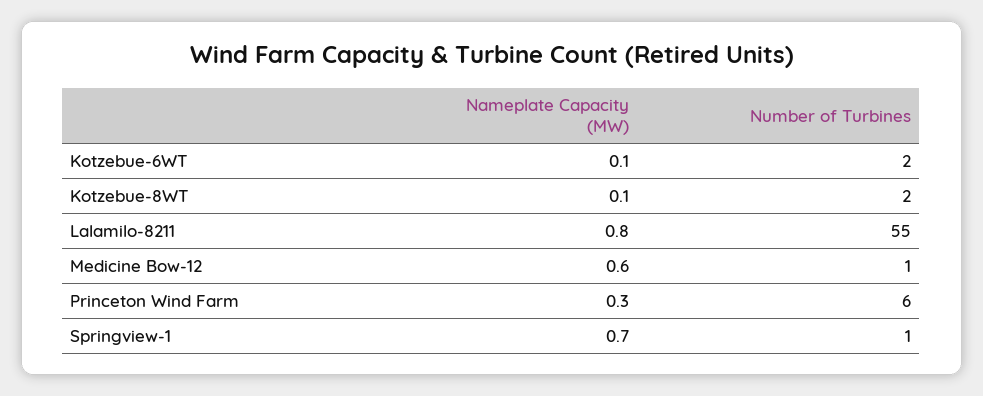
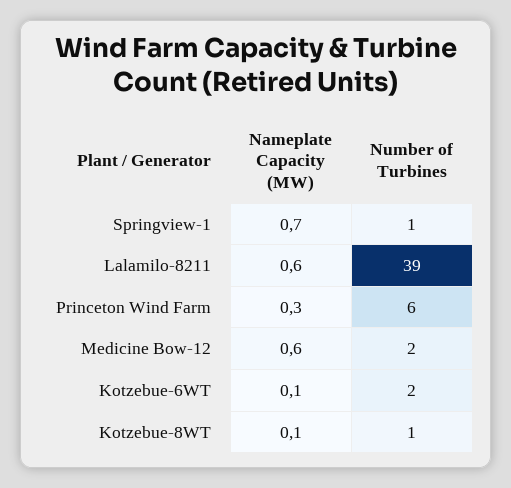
Number of Turbines, Kotzebue-8WT: 2 -> 1
Nameplate Capacity (MW), Lalamilo-8211: 0.8 -> 0.6
Number of Turbines, Lalamilo-8211: 55 -> 39
Number of Turbines, Medicine Bow-12: 1 -> 2

